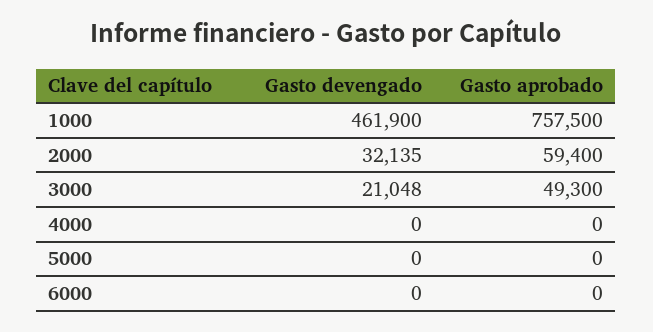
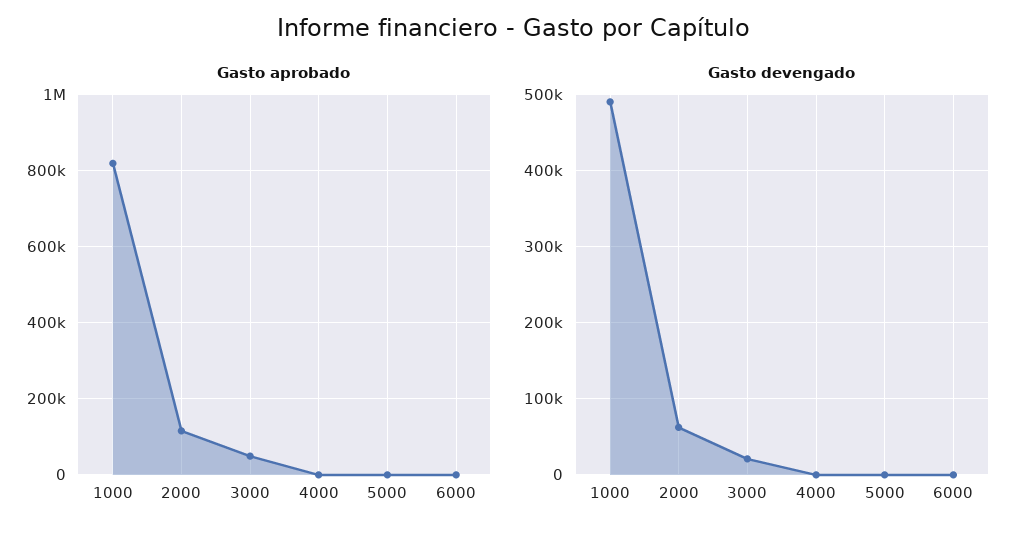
Gasto devengado, 1000: 461900 -> 490000
Gasto aprobado, 1000: 757500 -> 820000
Gasto devengado, 2000: 32135 -> 60000
Gasto aprobado, 2000: 59400 -> 120000

